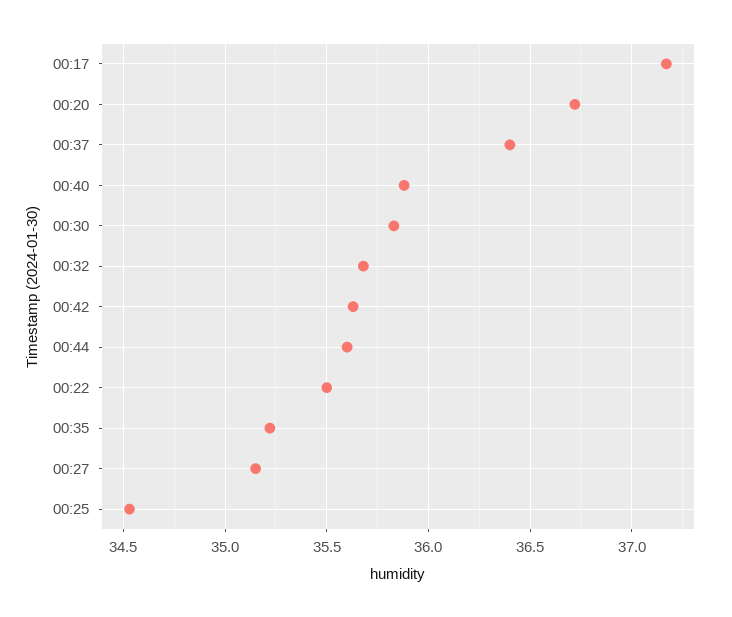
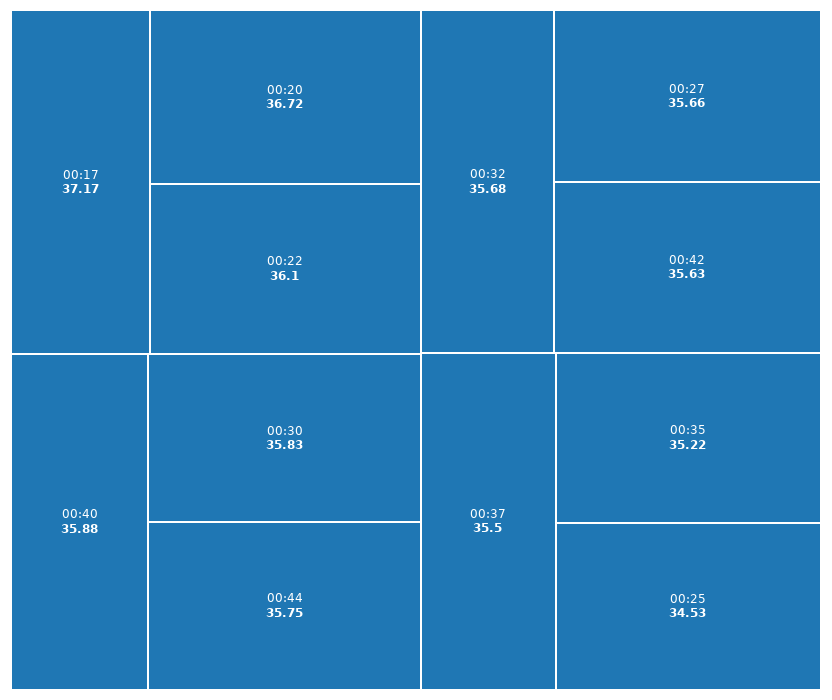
00:37: 36.4 -> 35.5
00:44: 35.6 -> 35.75
00:22: 35.5 -> 36.1
00:27: 35.15 -> 35.66

